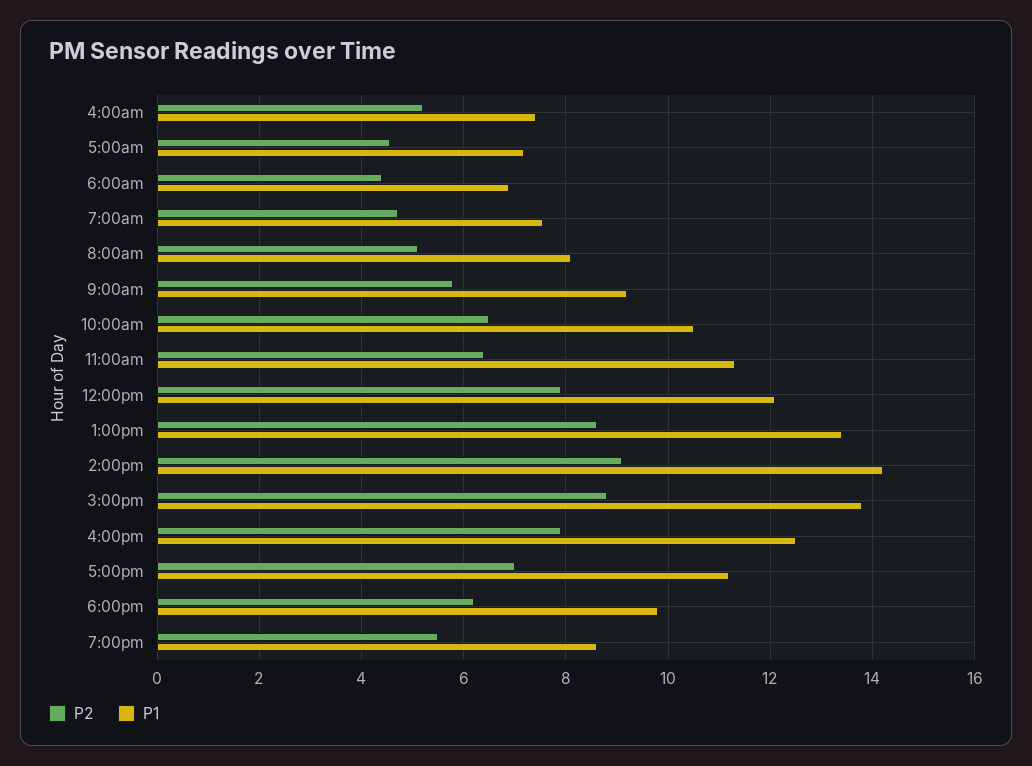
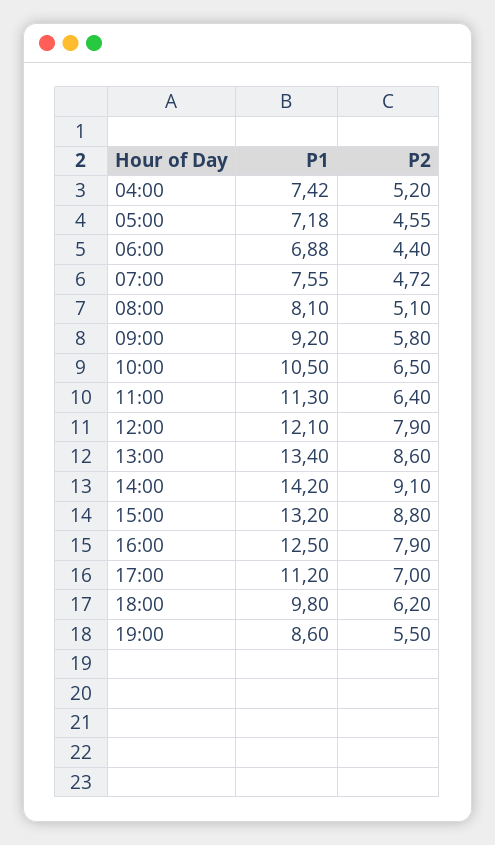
P1, 3:00pm: 13.8 -> 13.2

